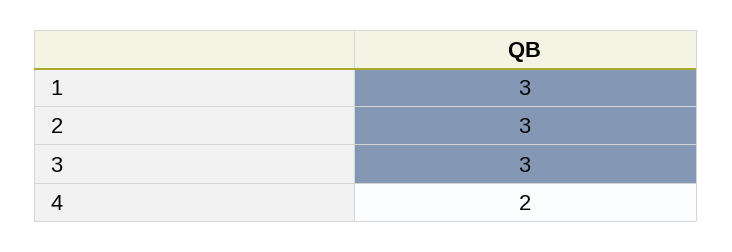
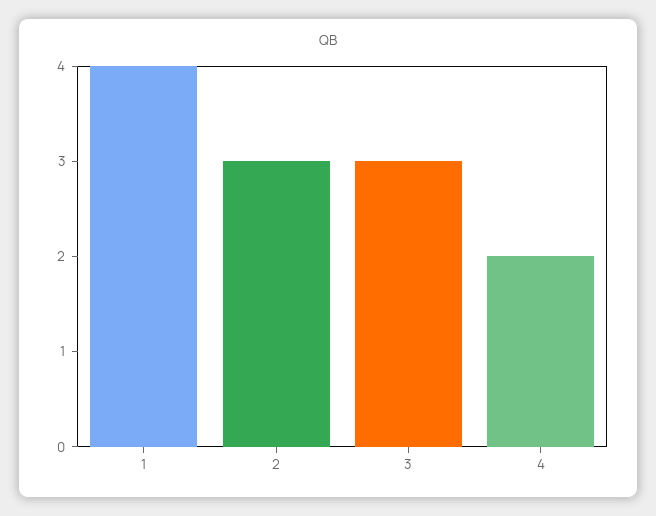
1: 3 -> 4

